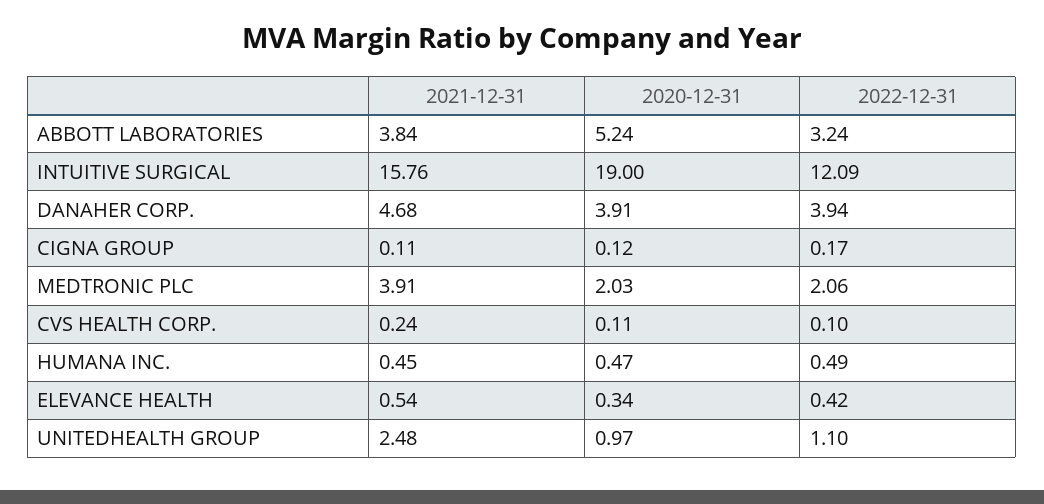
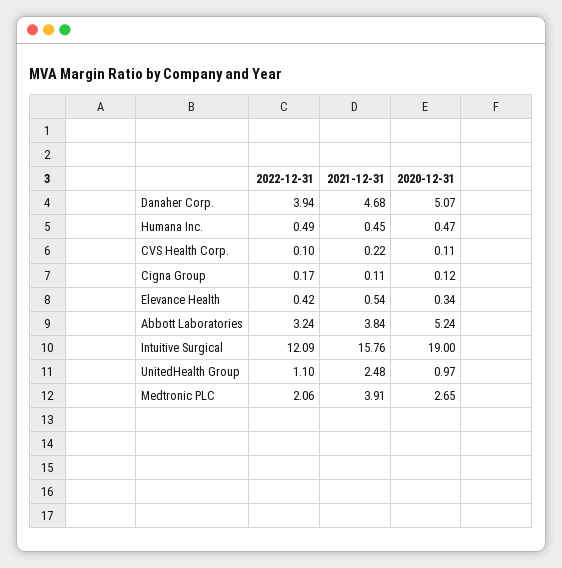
2020-12-31, DANAHER CORP.: 3.91 -> 5.07
2020-12-31, MEDTRONIC PLC: 2.03 -> 2.65
2021-12-31, CVS HEALTH CORP.: 0.24 -> 0.22

